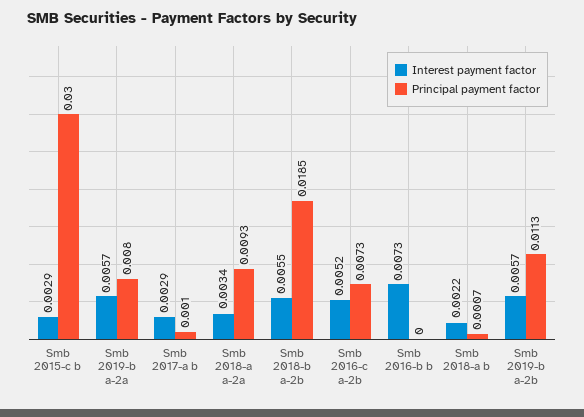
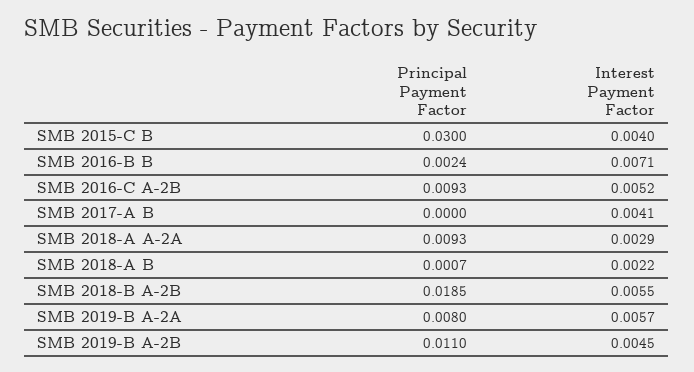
Interest payment factor, Smb 2015-c b: 0.0029 -> 0.004
Interest payment factor, Smb 2017-a b: 0.0029 -> 0.0041
Principal payment factor, Smb 2017-a b: 0.001 -> 0
Interest payment factor, Smb 2018-a a-2a: 0.0034 -> 0.0029
Principal payment factor, Smb 2016-c a-2b: 0.0073 -> 0.0093
Interest payment factor, Smb 2016-b b: 0.0073 -> 0.0071
Principal payment factor, Smb 2016-b b: 0 -> 0.0024
Interest payment factor, Smb 2019-b a-2b: 0.0057 -> 0.0045
Principal payment factor, Smb 2019-b a-2b: 0.0113 -> 0.011

